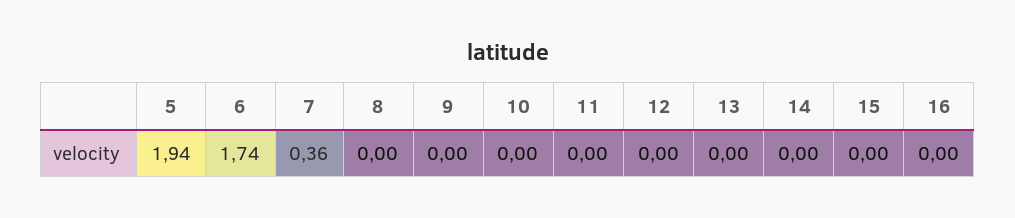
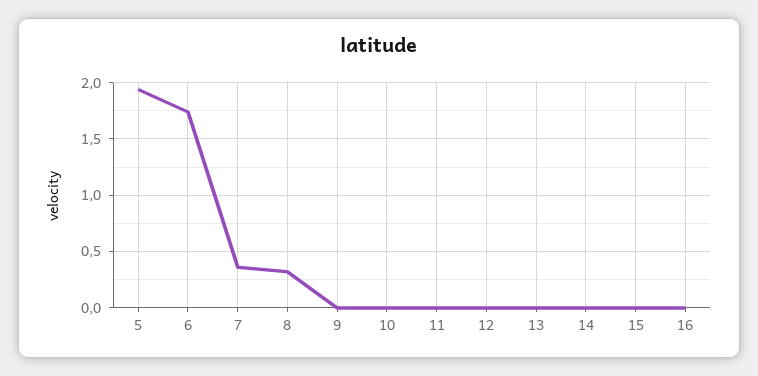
8: 0 -> 0.3

